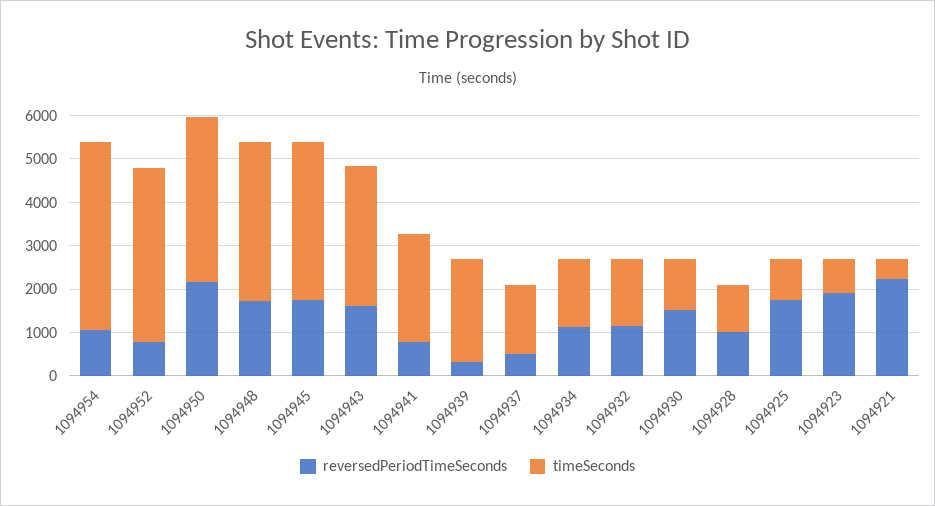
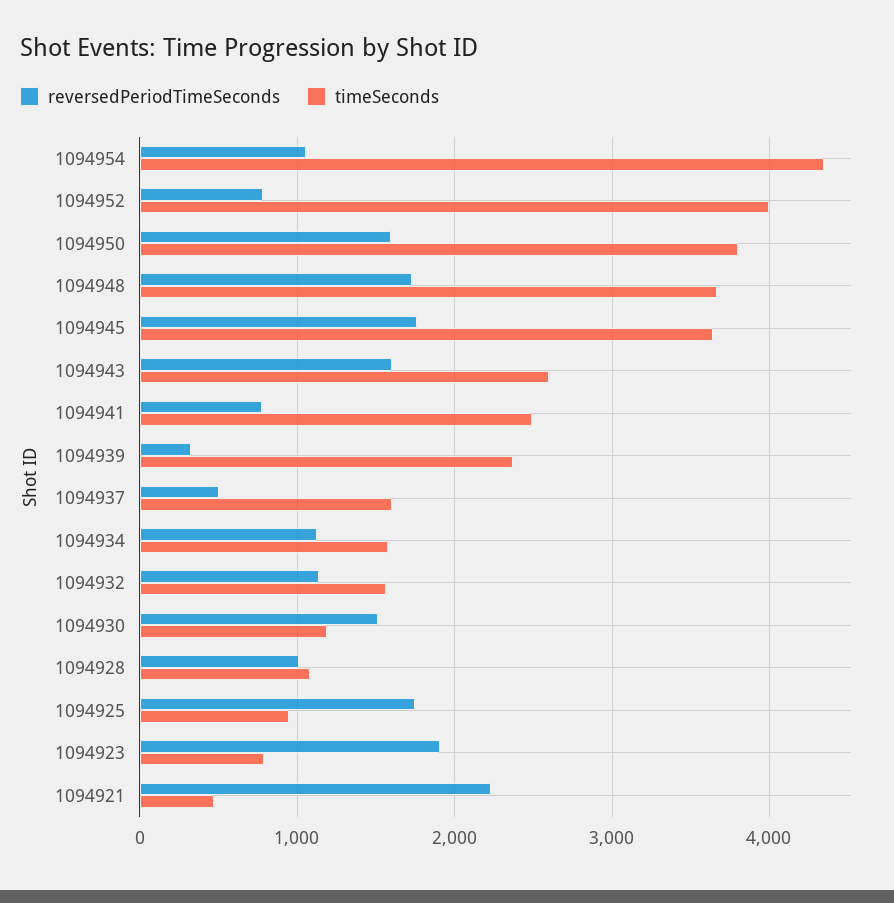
reversedPeriodTimeSeconds, 1094950: 2200 -> 1600
timeSeconds, 1094943: 3200 -> 2600

